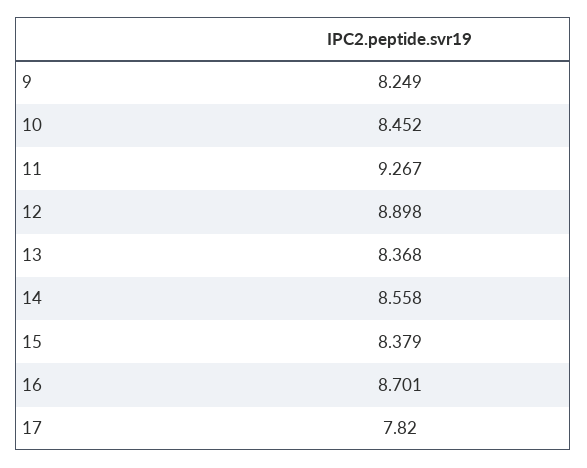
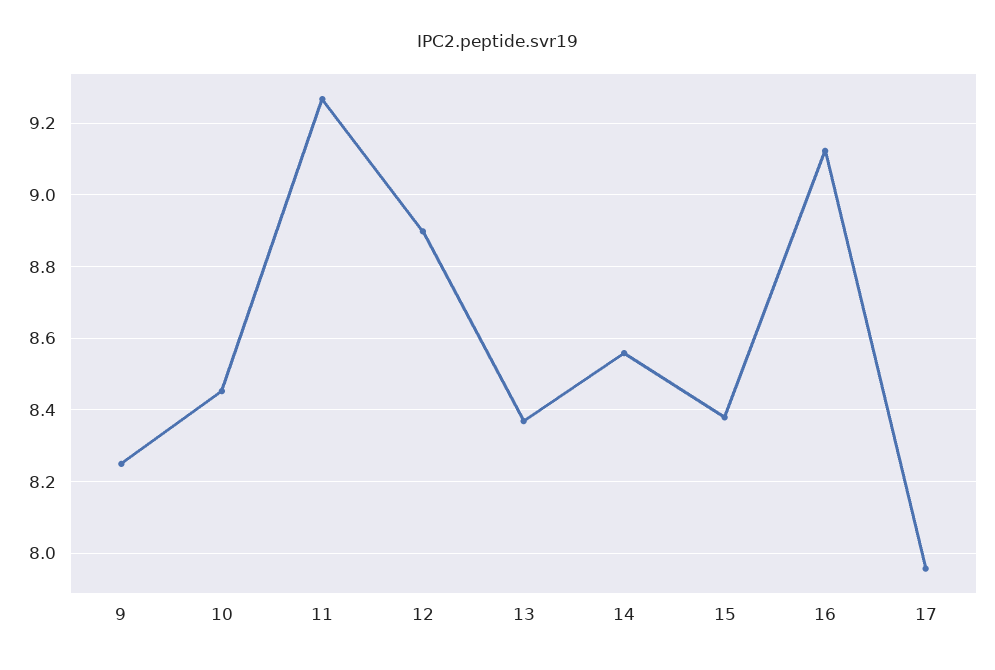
16: 8.701 -> 9.12
17: 7.82 -> 7.96

